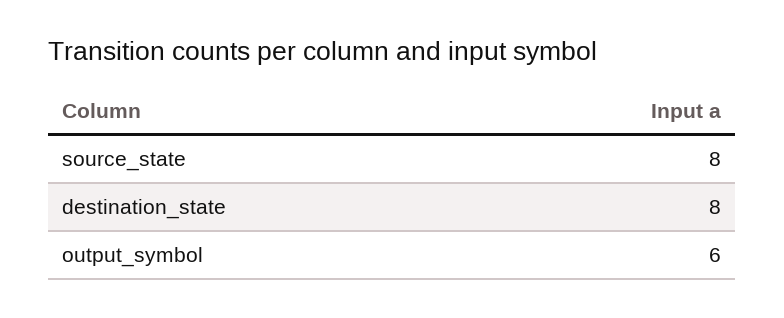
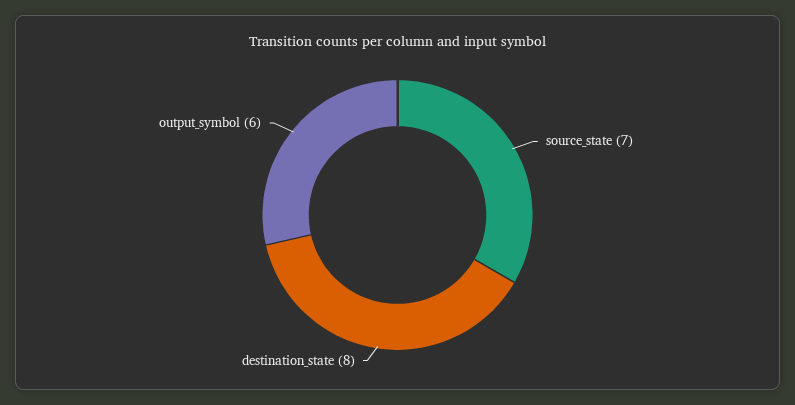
source_state: 8 -> 7

